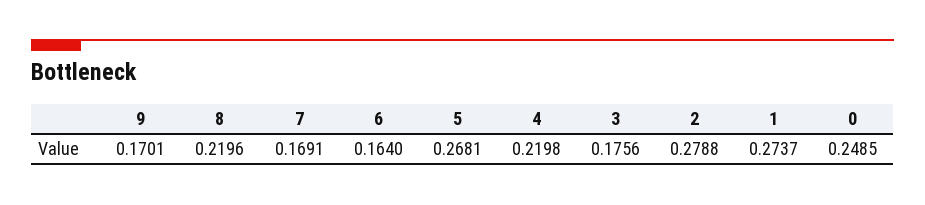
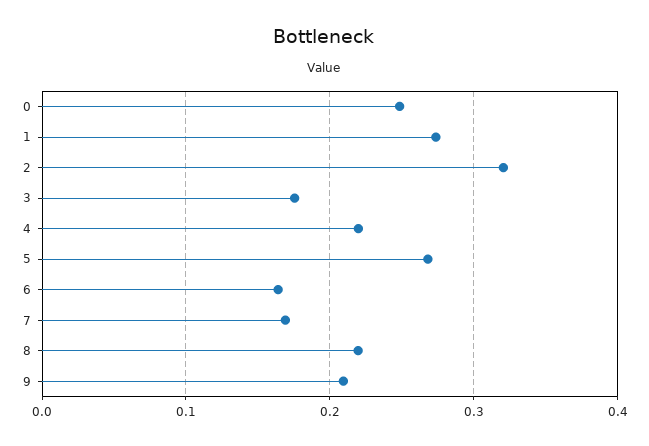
9: 0.1701 -> 0.21
2: 0.2788 -> 0.32

